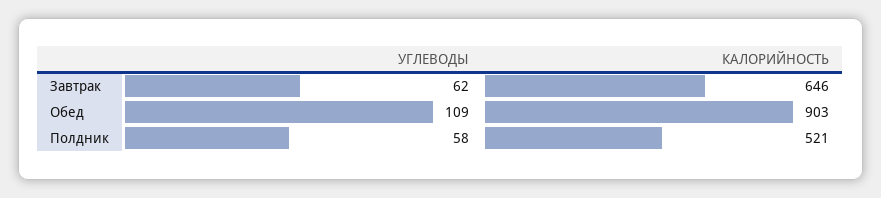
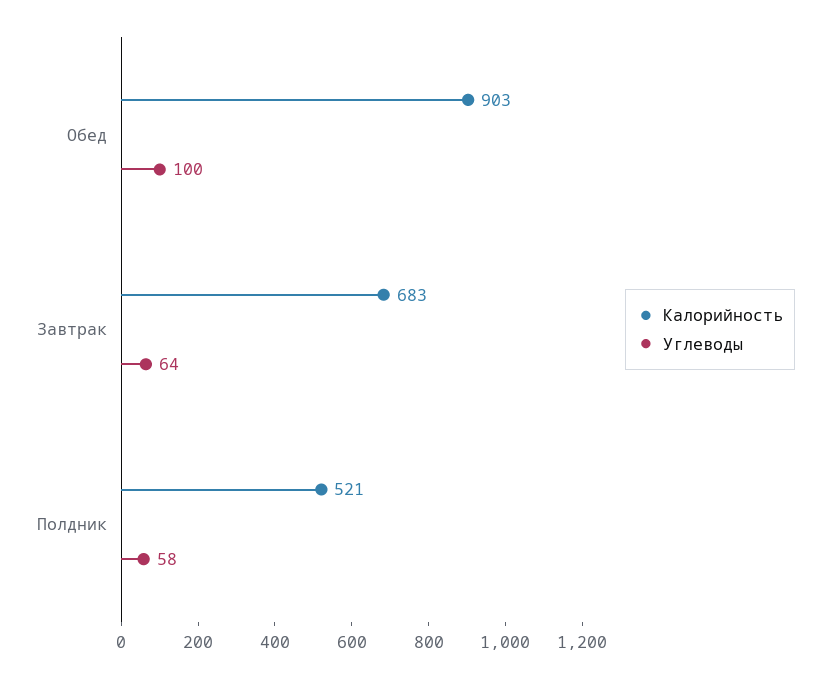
УГЛЕВОДЫ, Завтрак: 62 -> 64
КАЛОРИЙНОСТЬ, Завтрак: 646 -> 683
УГЛЕВОДЫ, Обед: 109 -> 100

